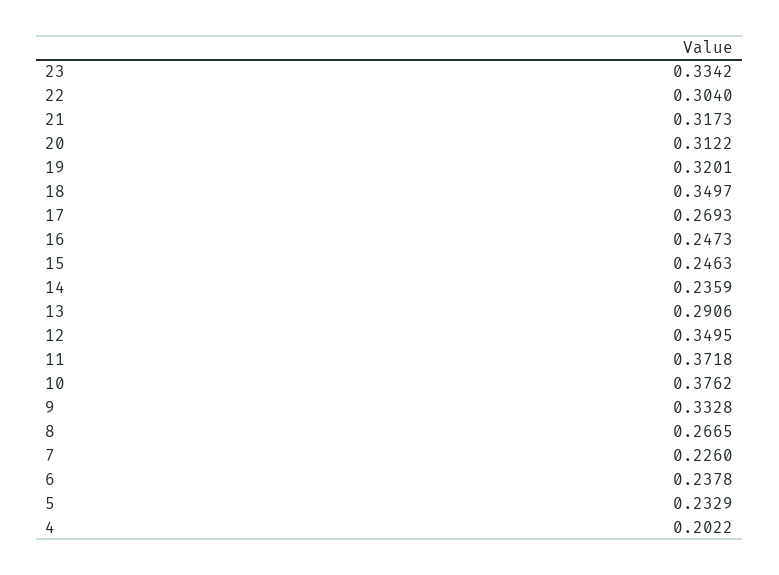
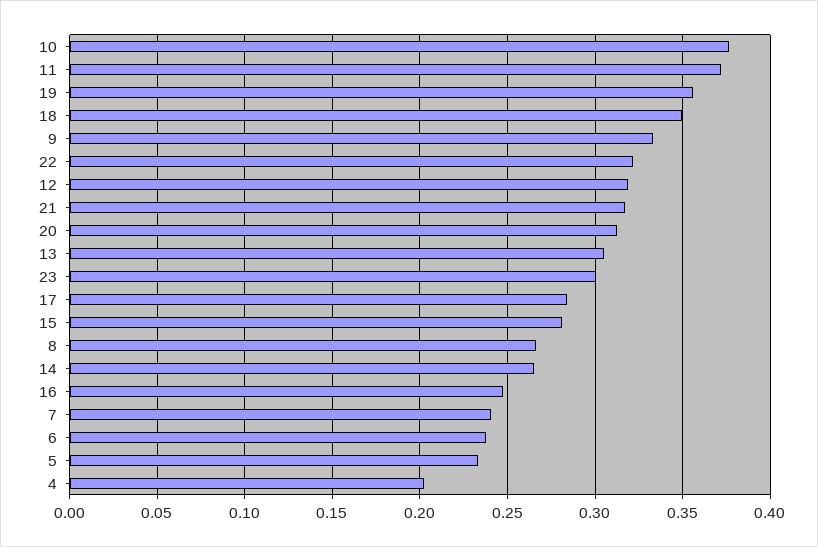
23: 0.3342 -> 0.3
22: 0.304 -> 0.32
19: 0.3201 -> 0.355
17: 0.2693 -> 0.285
15: 0.2463 -> 0.28
14: 0.2359 -> 0.265
13: 0.2906 -> 0.305
12: 0.3495 -> 0.32
7: 0.226 -> 0.24

